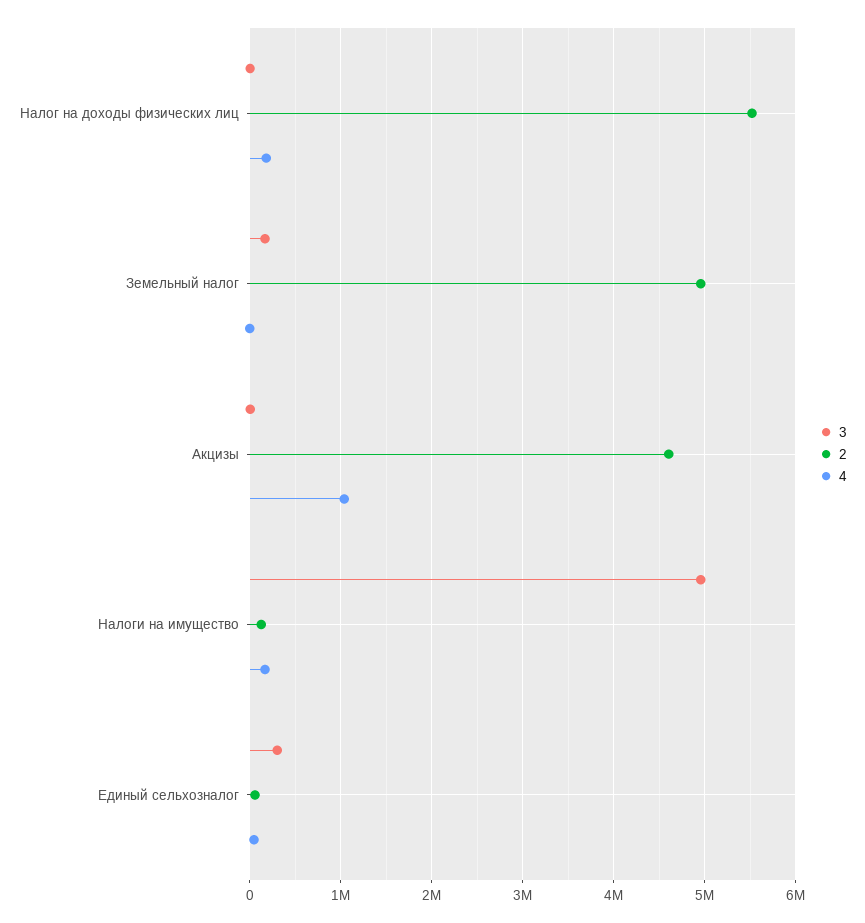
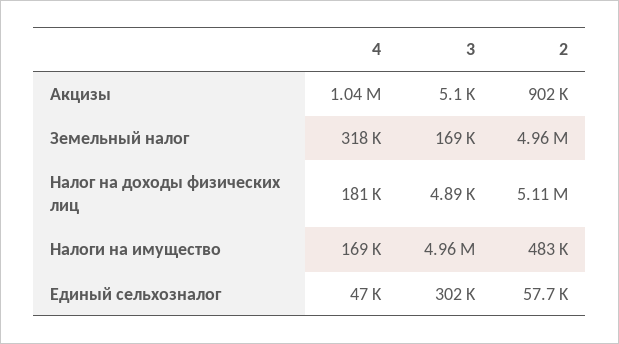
2, Налог на доходы физических лиц: 5500000 -> 5110000
4, Земельный налог: 0 -> 318000
2, Акцизы: 4600000 -> 902000
2, Налоги на имущество: 100000 -> 483000

